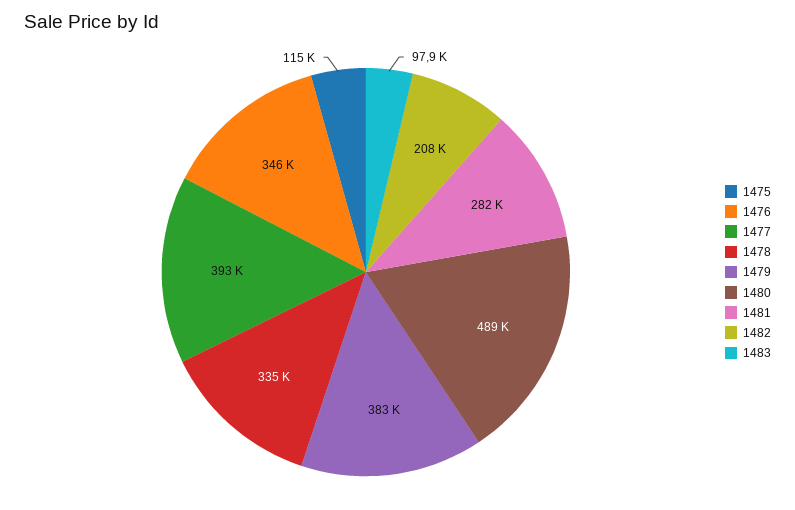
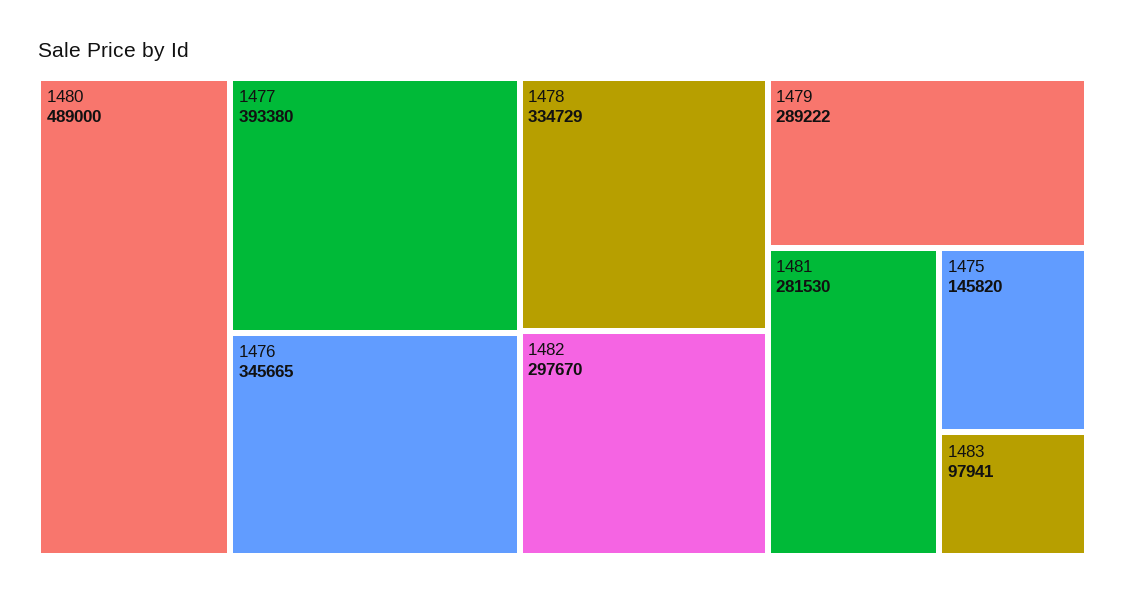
1475: 115000 -> 145820
1479: 383000 -> 289222
1482: 208000 -> 297670

